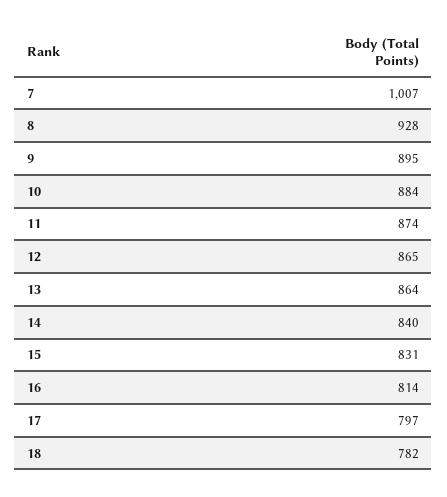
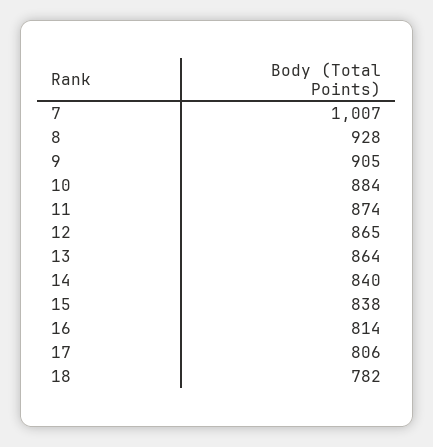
9: 895 -> 905
15: 831 -> 838
17: 797 -> 806

